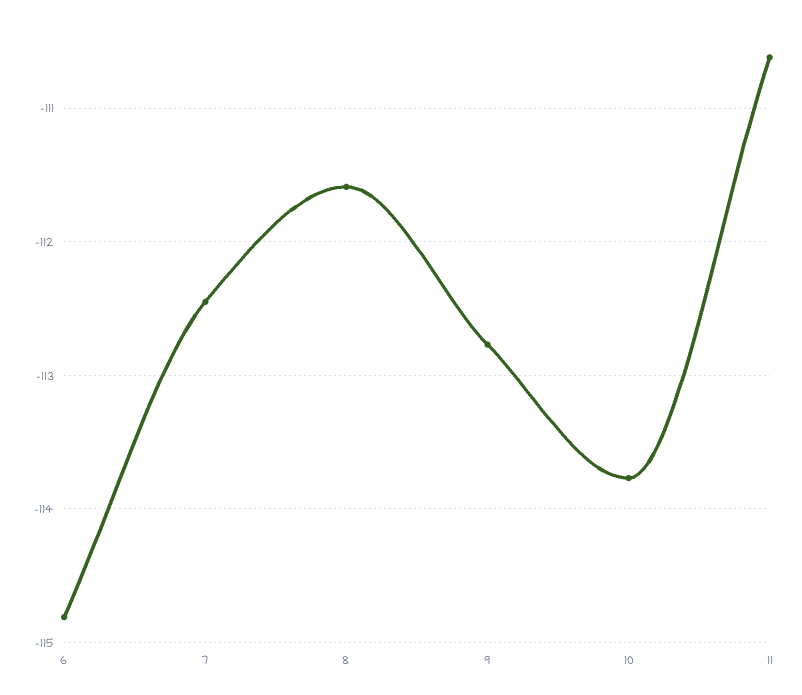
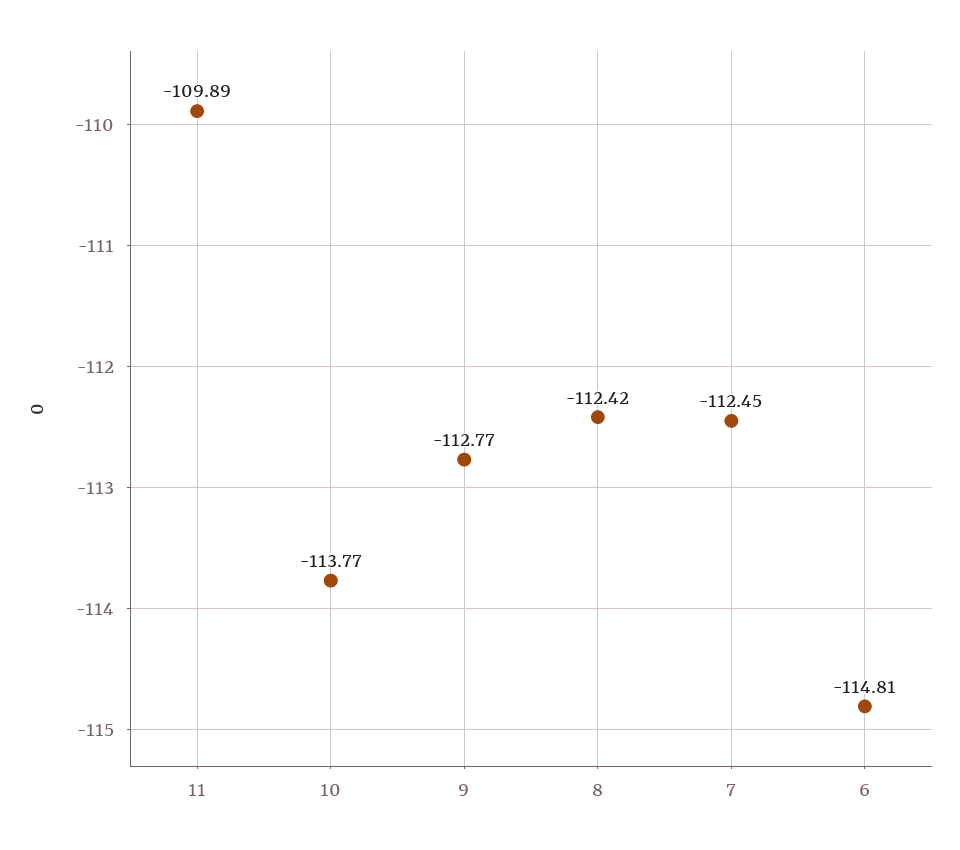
8: -111.6 -> -112.42
11: -110.6 -> -109.89

